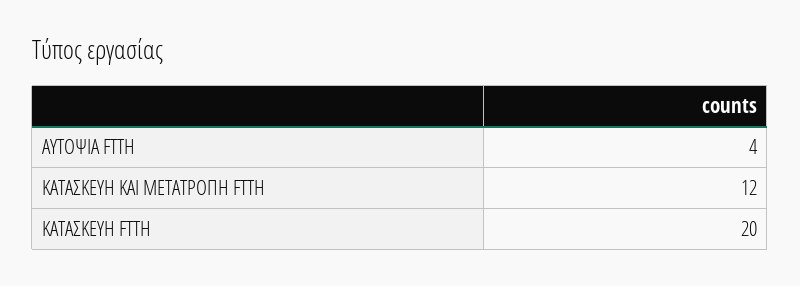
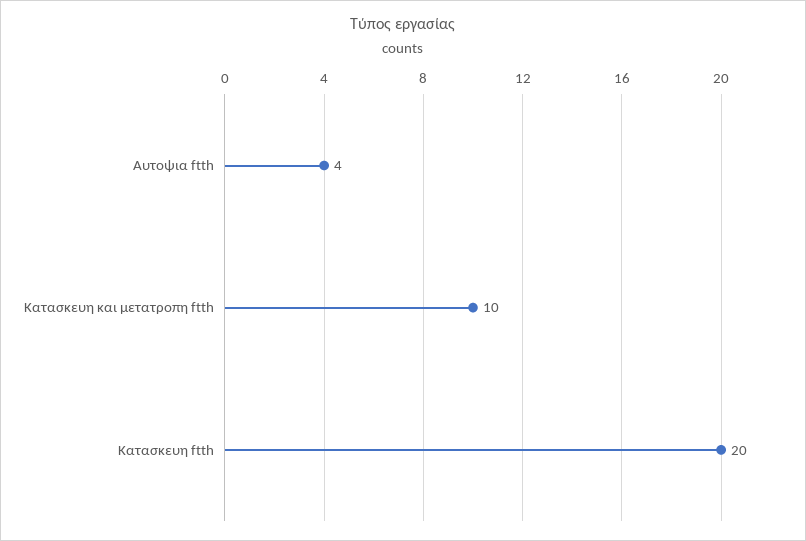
ΚΑΤΑΣΚΕΥΗ ΚΑΙ ΜΕΤΑΤΡΟΠΗ FTTH: 12 -> 10

